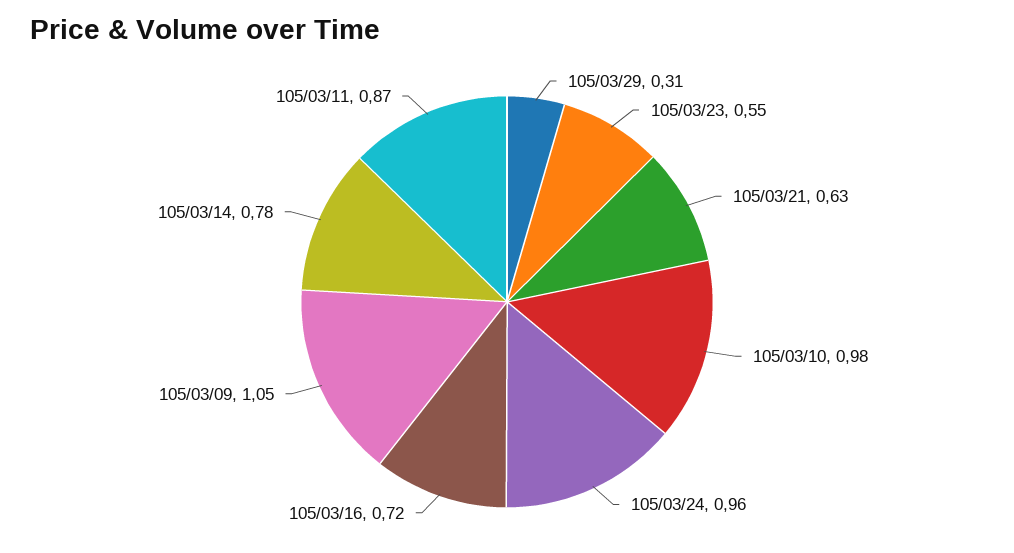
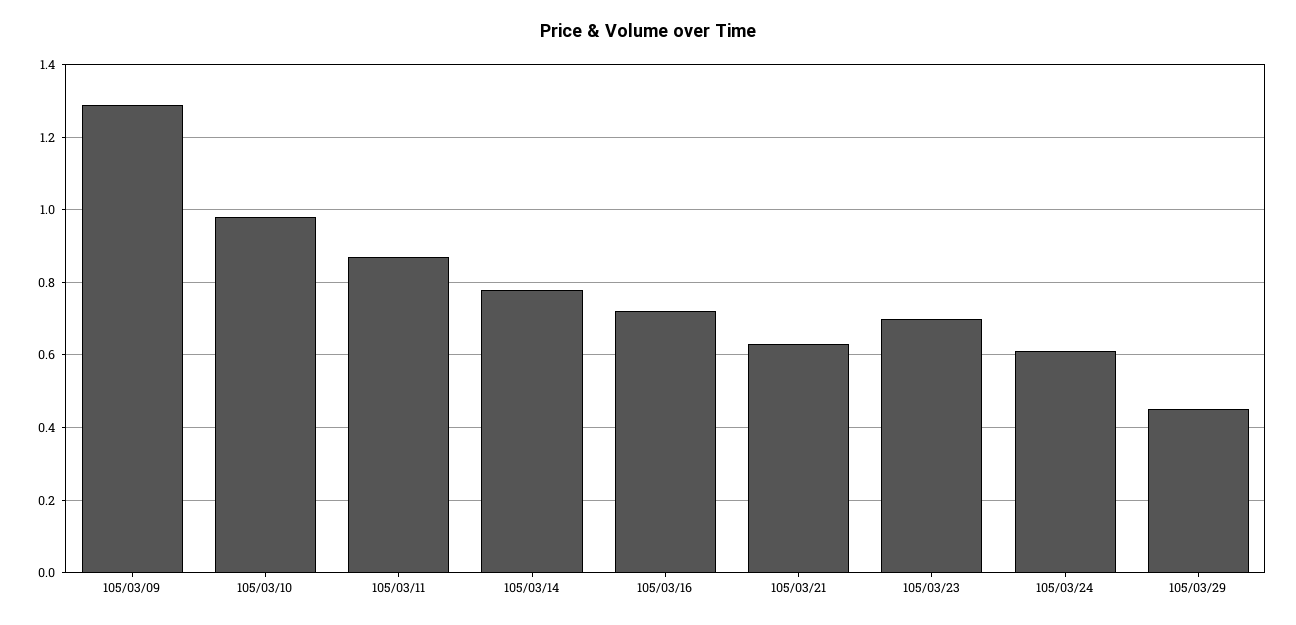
105/03/29: 0.31 -> 0.45
105/03/23: 0.55 -> 0.7
105/03/24: 0.96 -> 0.6
105/03/09: 1.05 -> 1.3

